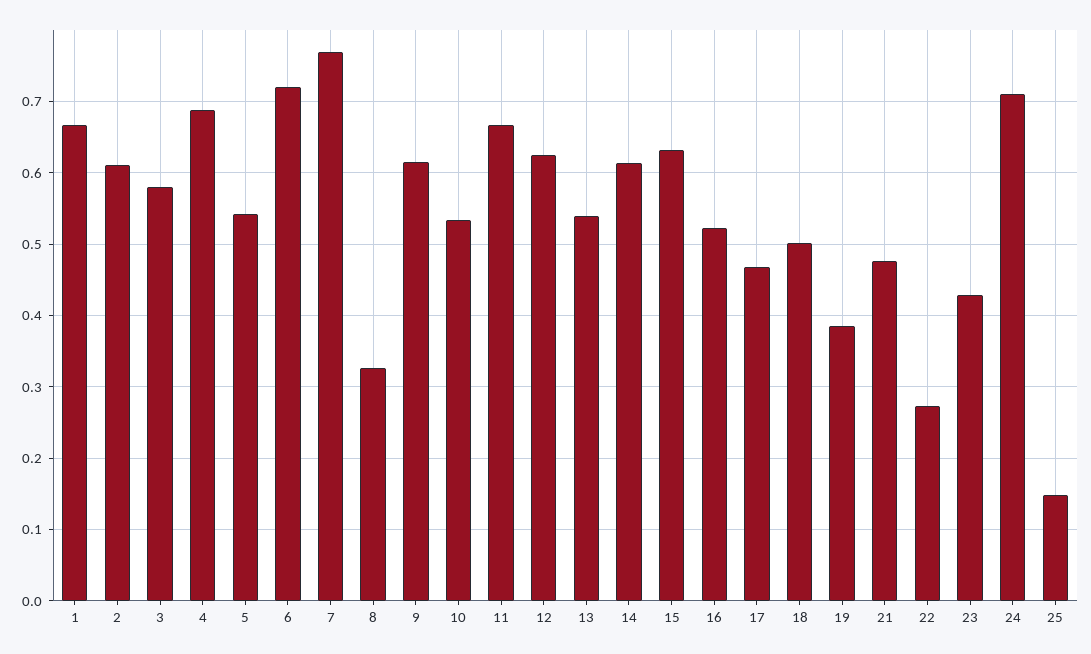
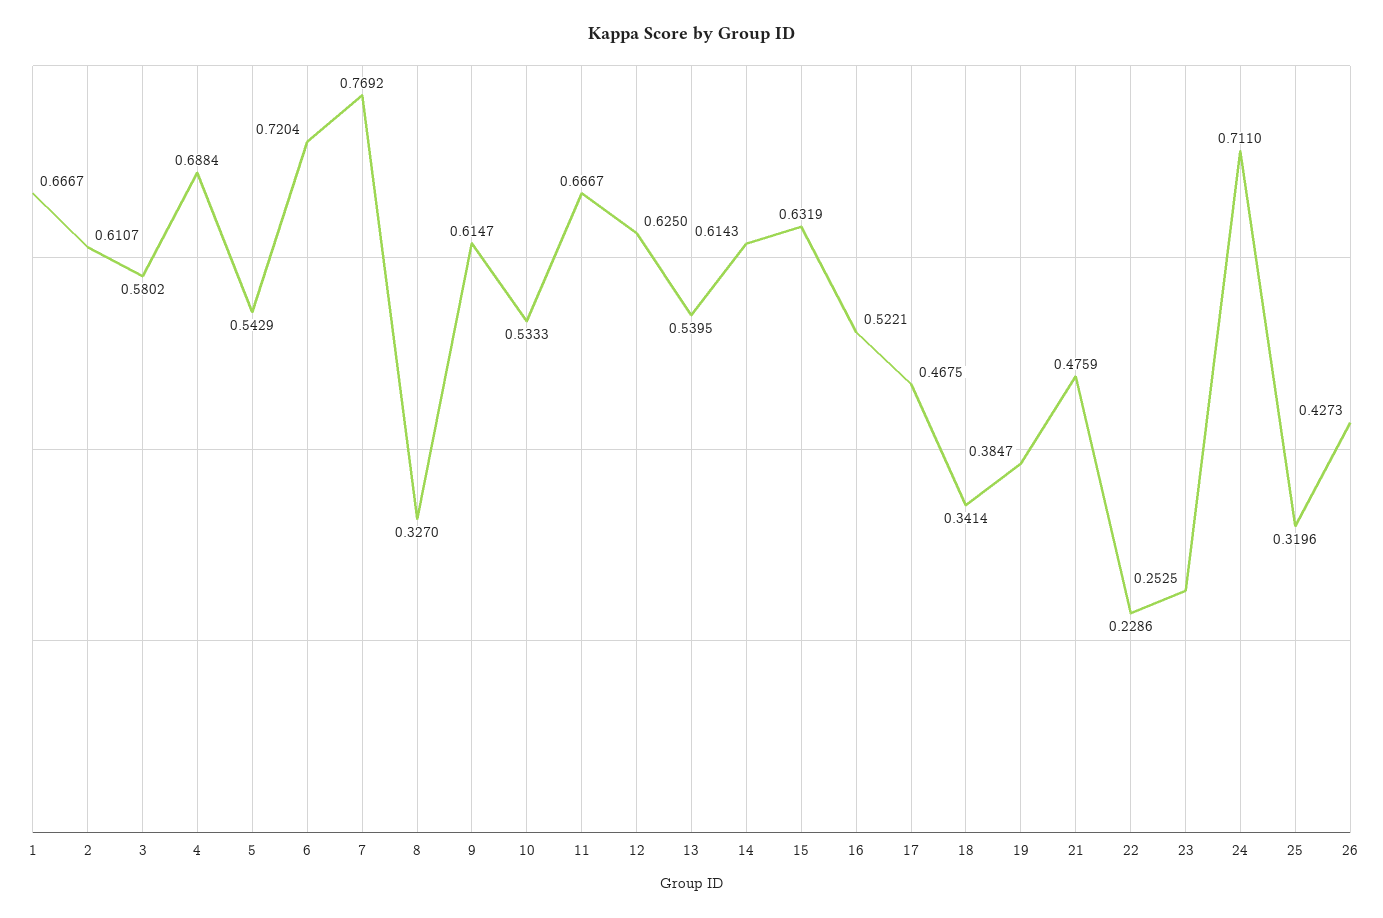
18: 0.5 -> 0.3414
22: 0.27 -> 0.2286
23: 0.43 -> 0.2525
25: 0.15 -> 0.3196
26: none -> 0.4273

